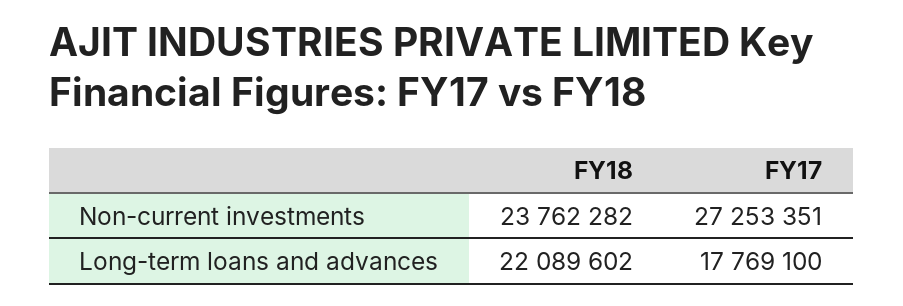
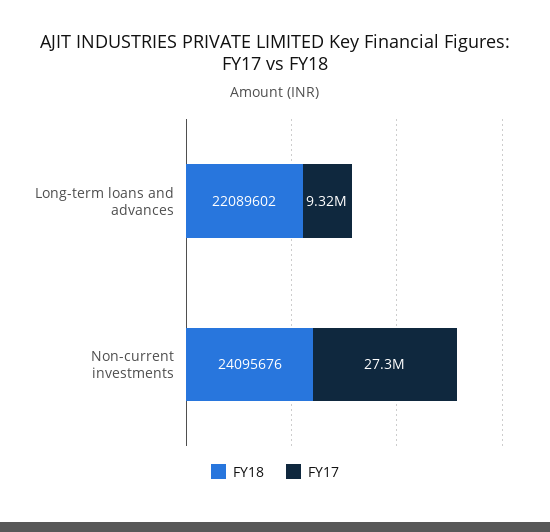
FY18, Non-current investments: 23762282 -> 24095676
FY17, Long-term loans and advances: 17769100 -> 9320000

